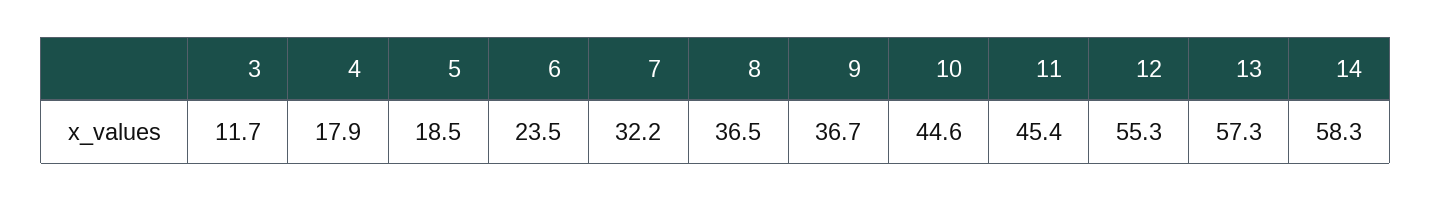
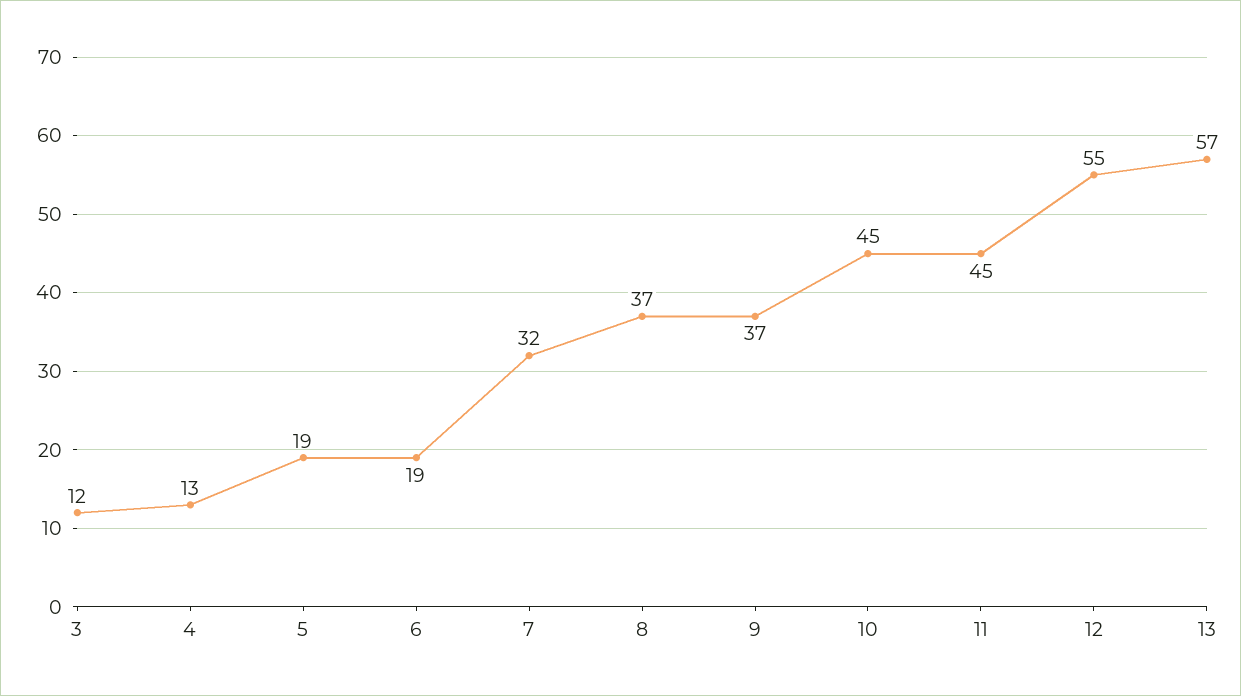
4: 17.9 -> 13
6: 23.5 -> 19
14: 58.3 -> none

